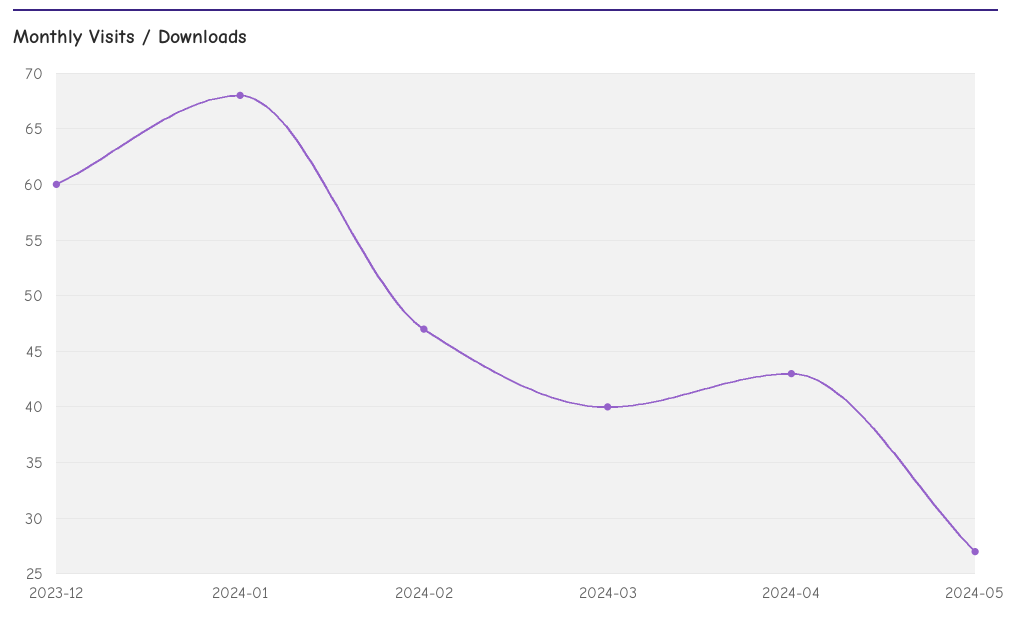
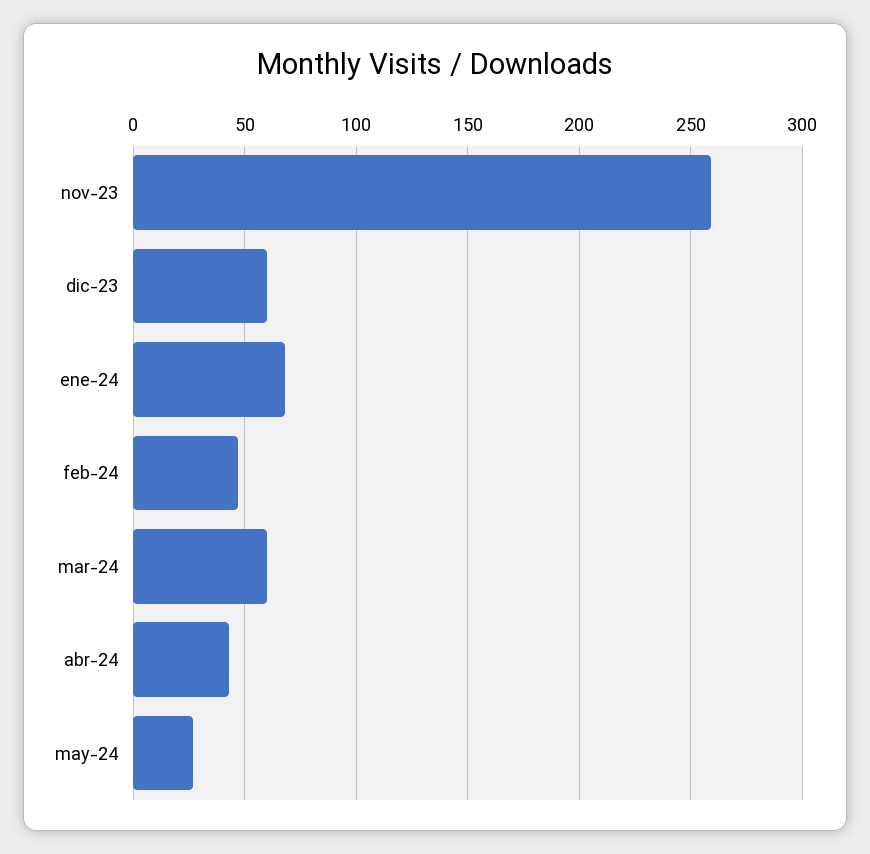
2024-03: 40 -> 60
nov-23: none -> 260

